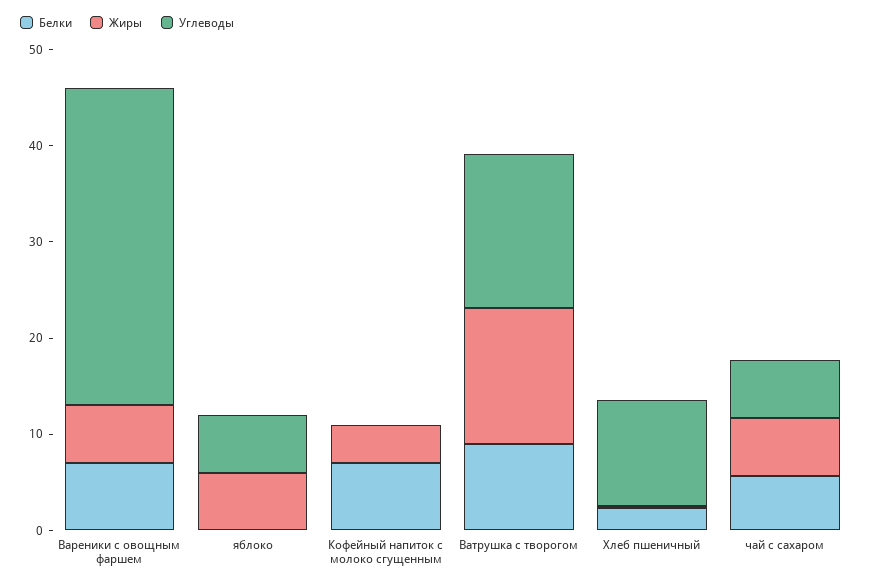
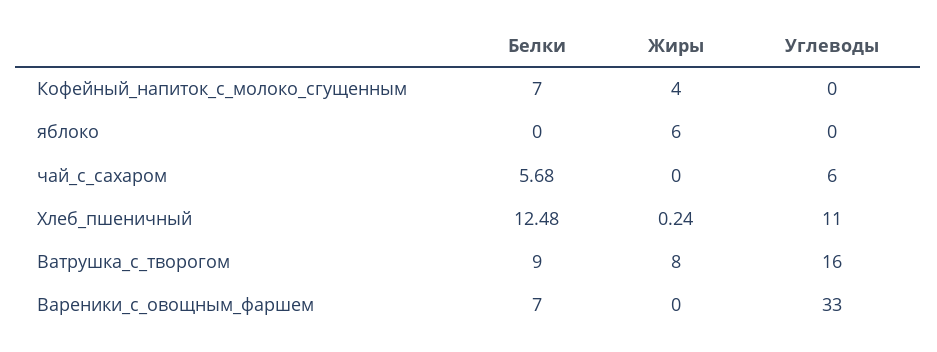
Жиры, Вареники с овощным фаршем: 6 -> 0
Углеводы, яблоко: 6 -> 0
Жиры, Ватрушка с творогом: 14 -> 8
Белки, Хлеб пшеничный: 2 -> 12.48
Жиры, чай с сахаром: 6 -> 0

